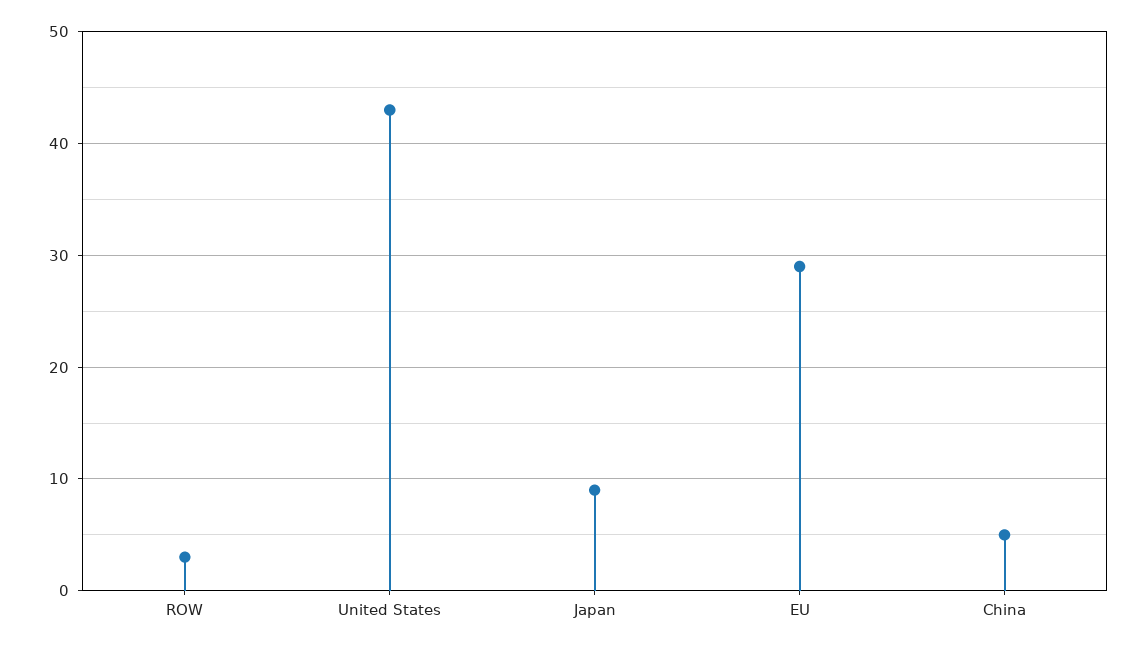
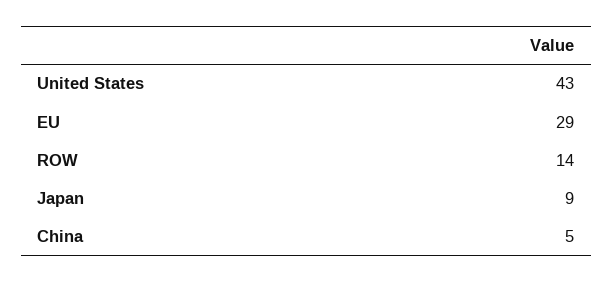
ROW: 3 -> 14

